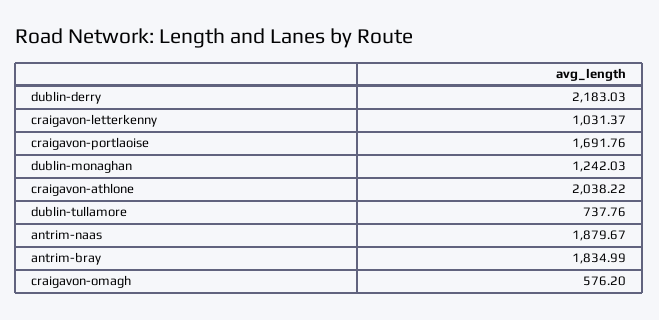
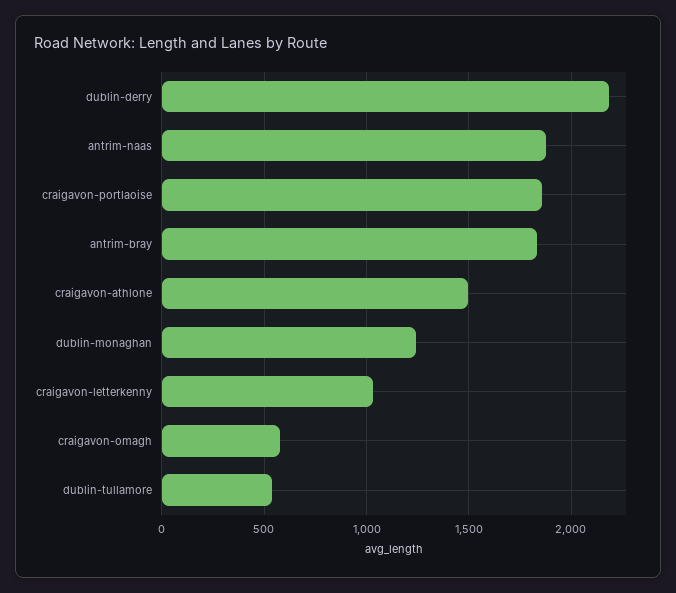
craigavon-portlaoise: 1691.76 -> 1850
craigavon-athlone: 2038.22 -> 1500
dublin-tullamore: 737.76 -> 550

